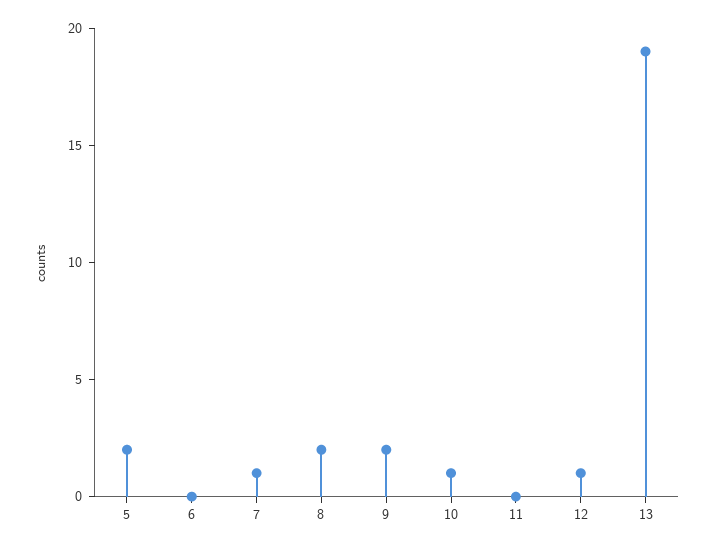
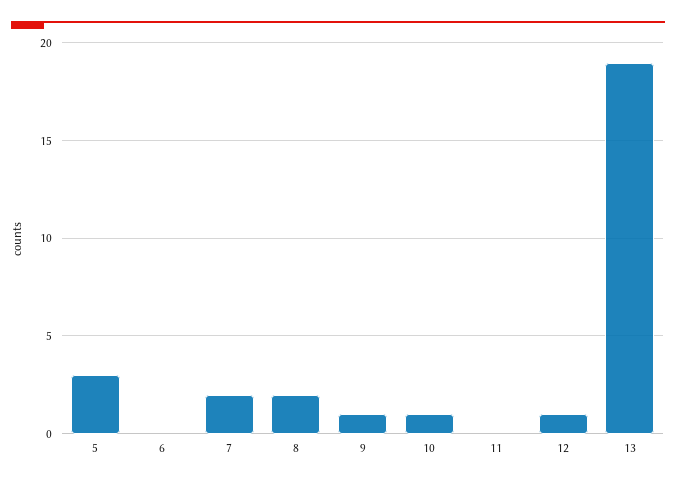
5: 2 -> 3
7: 1 -> 2
9: 2 -> 1

